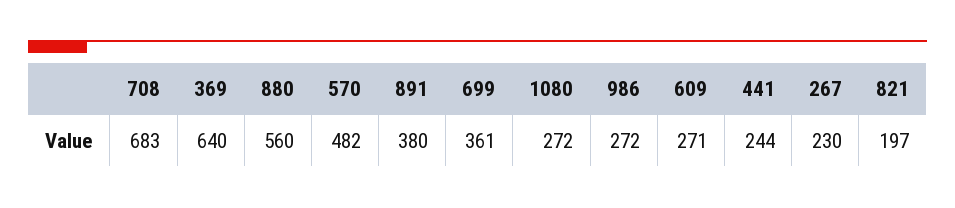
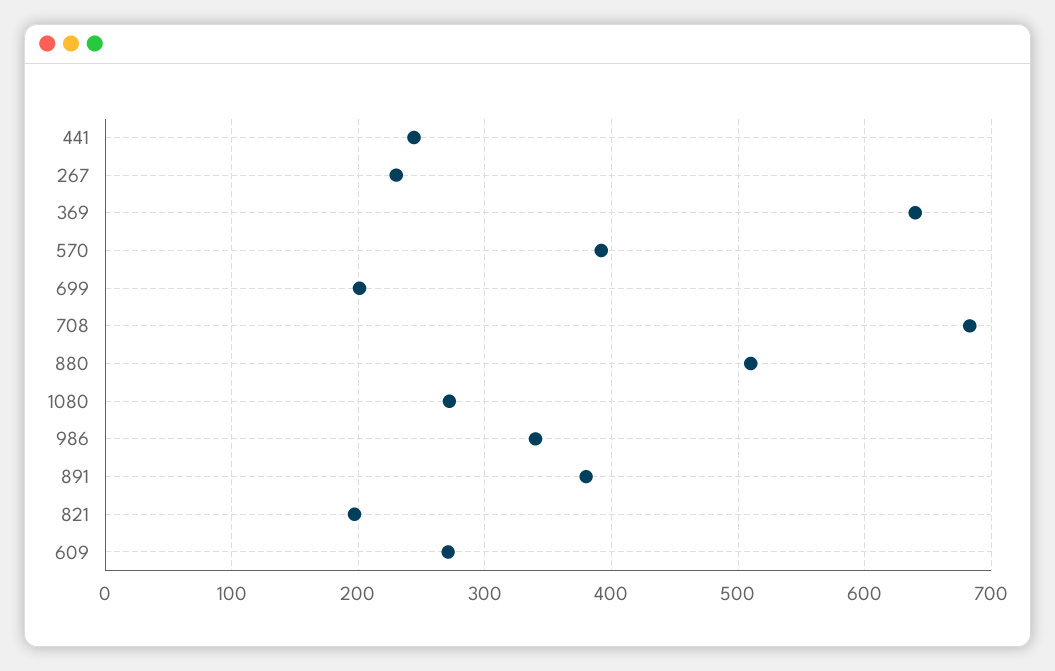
880: 560 -> 510
570: 482 -> 390
699: 361 -> 200
986: 272 -> 340

